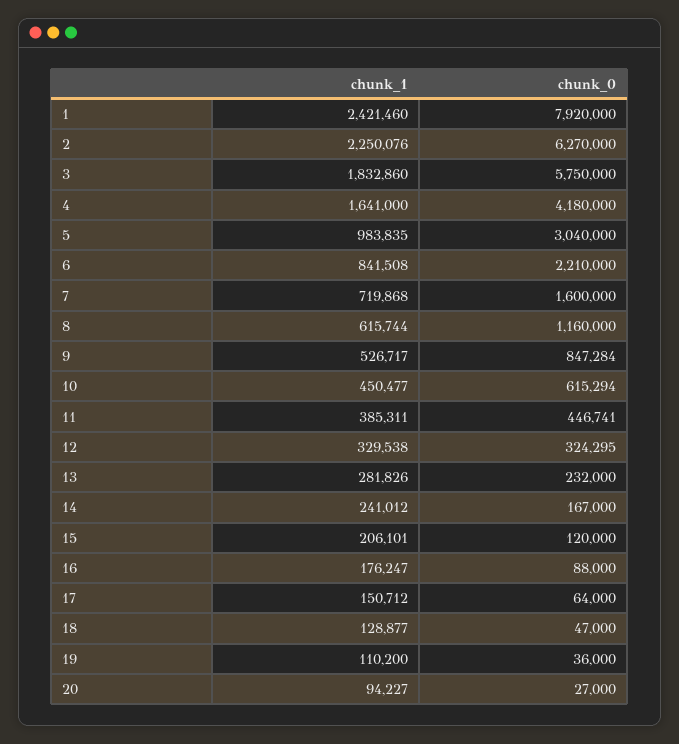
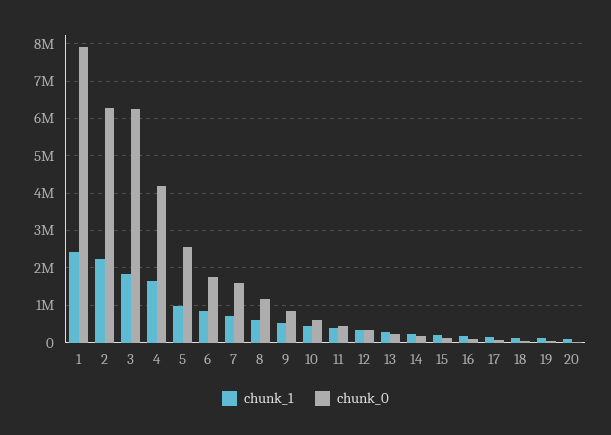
chunk_0, 3: 5750000 -> 6200000
chunk_0, 5: 3040000 -> 2600000
chunk_0, 6: 2210000 -> 1800000

